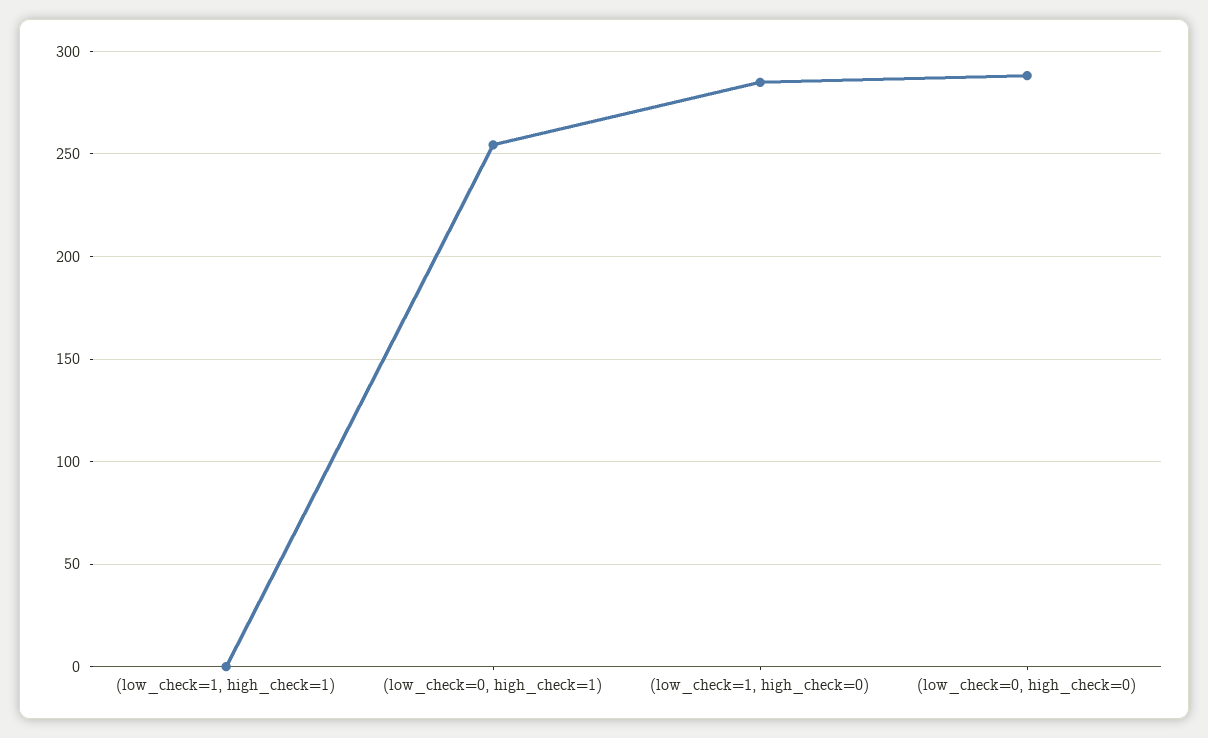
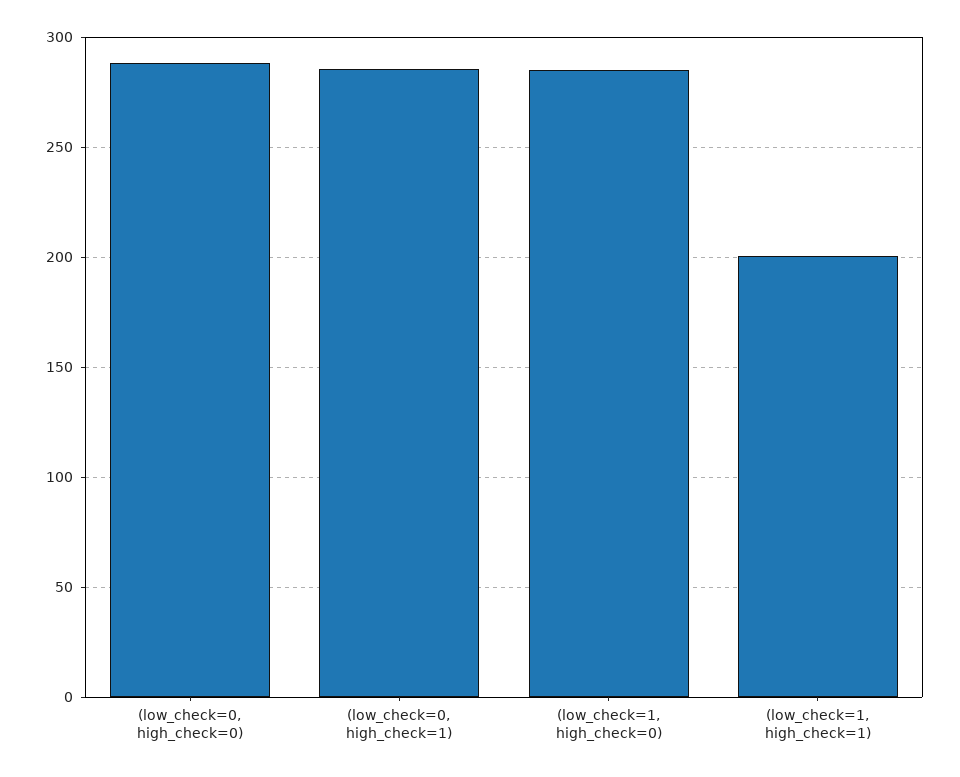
(low_check=1, high_check=1): 0 -> 200
(low_check=0, high_check=1): 255 -> 285

